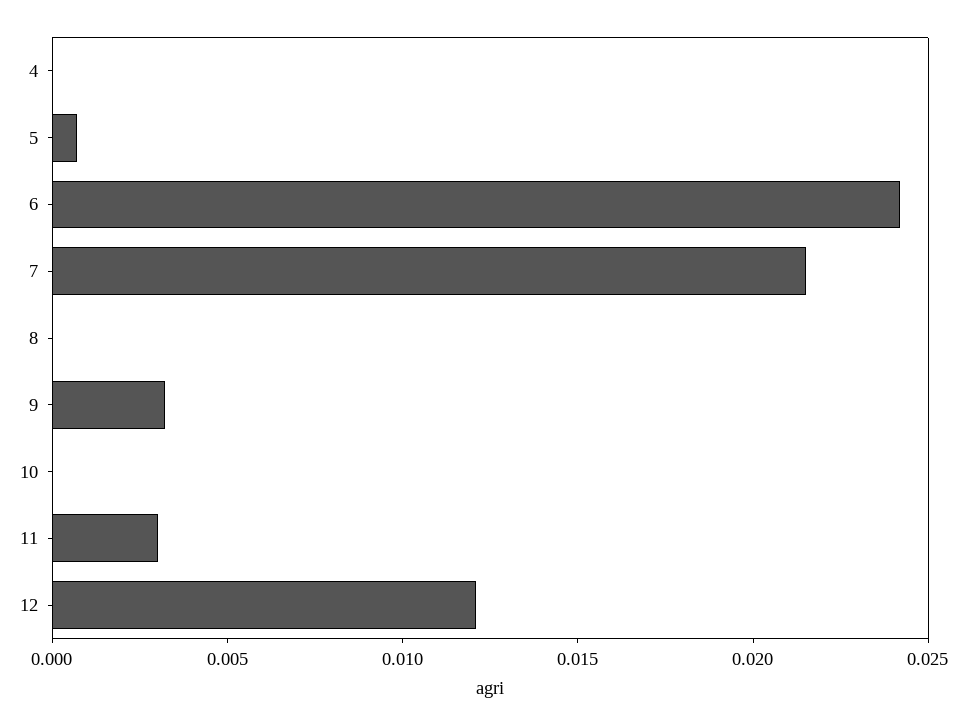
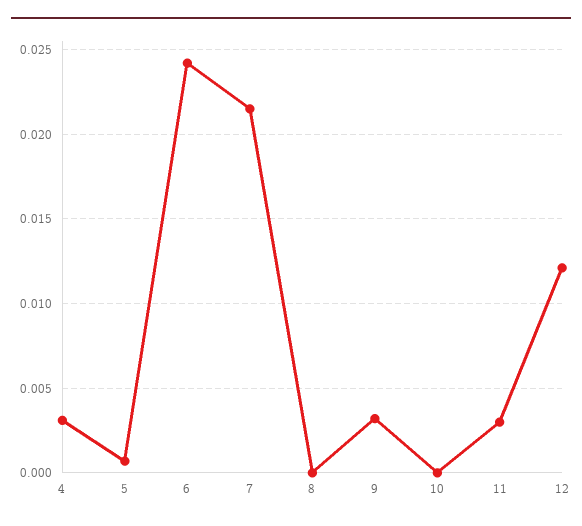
4: 0 -> 0.003

